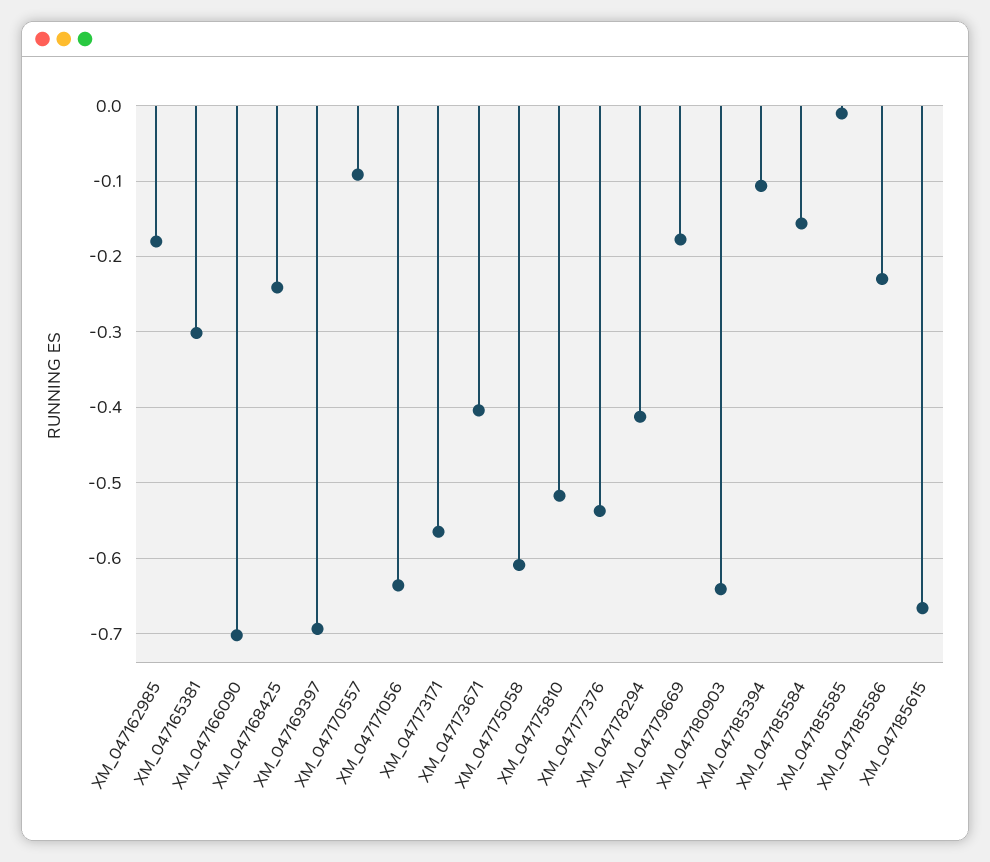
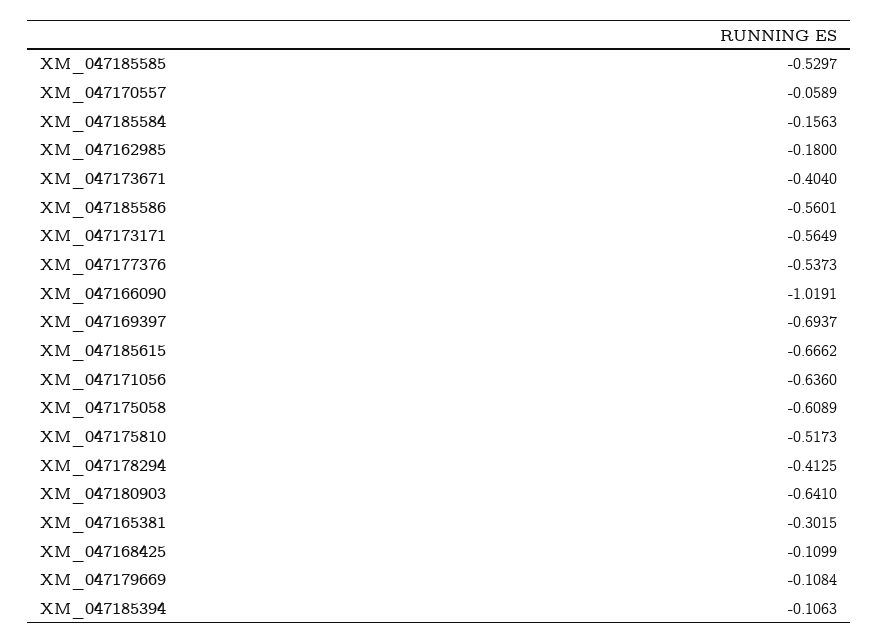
XM_047166090: -0.7 -> -1.0191
XM_047168425: -0.24 -> -0.1099
XM_047170557: -0.09 -> -0.0589
XM_047179669: -0.18 -> -0.1084
XM_047185585: -0.01 -> -0.5297
XM_047185586: -0.23 -> -0.5601

